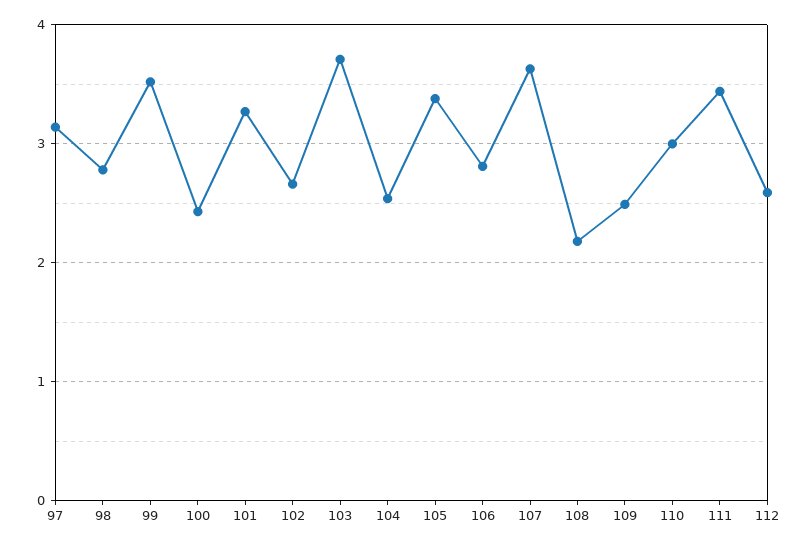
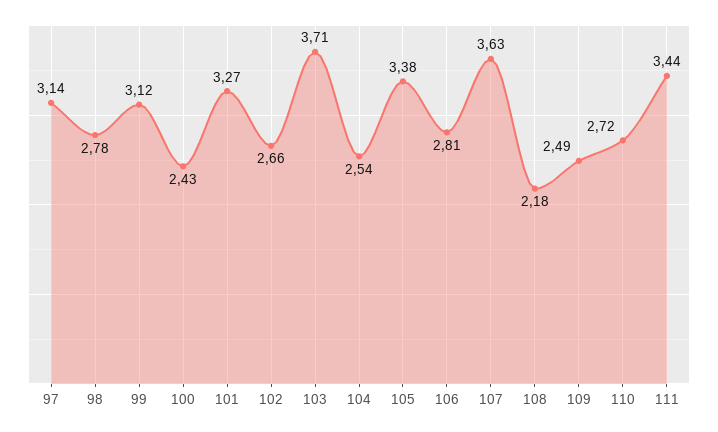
99: 3.5 -> 3.12
110: 3 -> 2.72
112: 2.6 -> none

